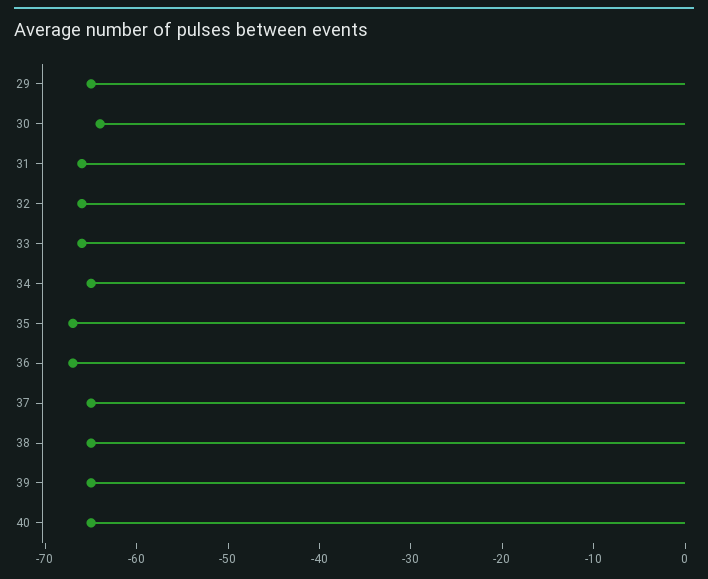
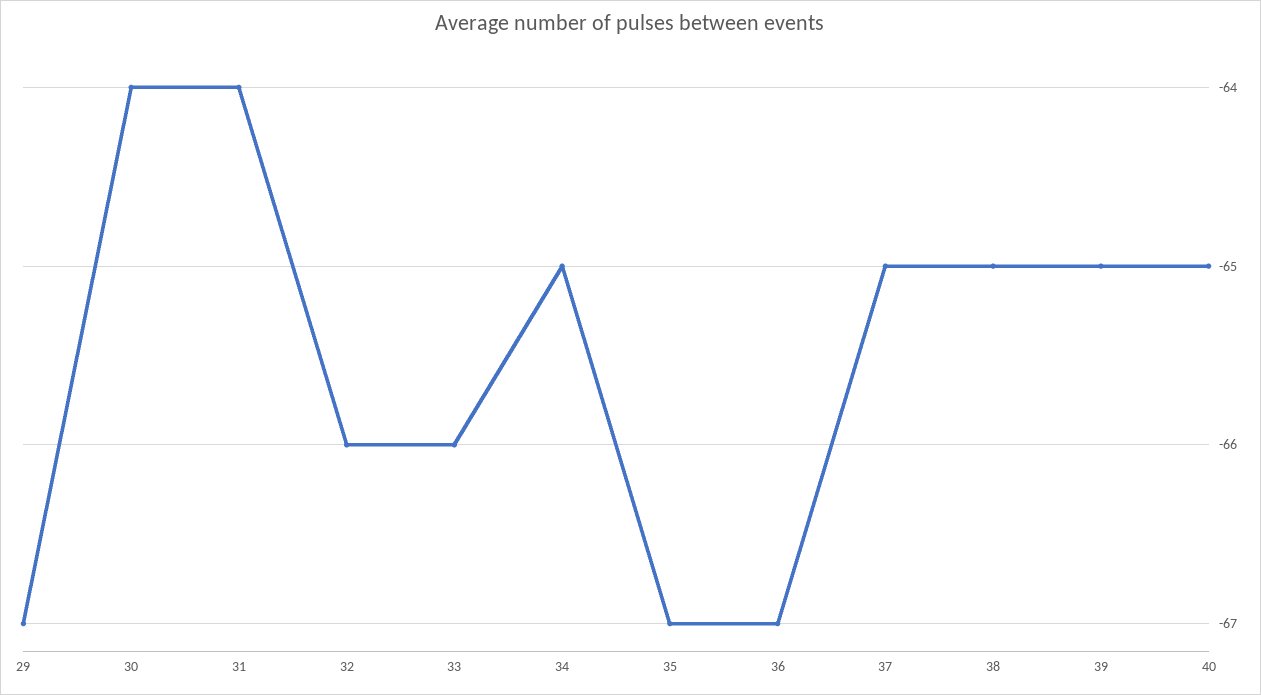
29: -65 -> -67
31: -66 -> -64

